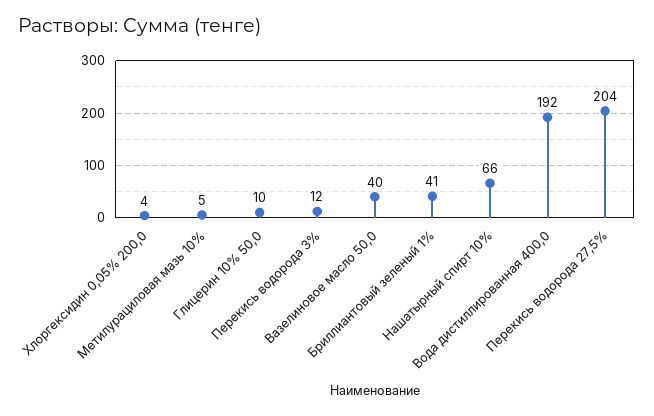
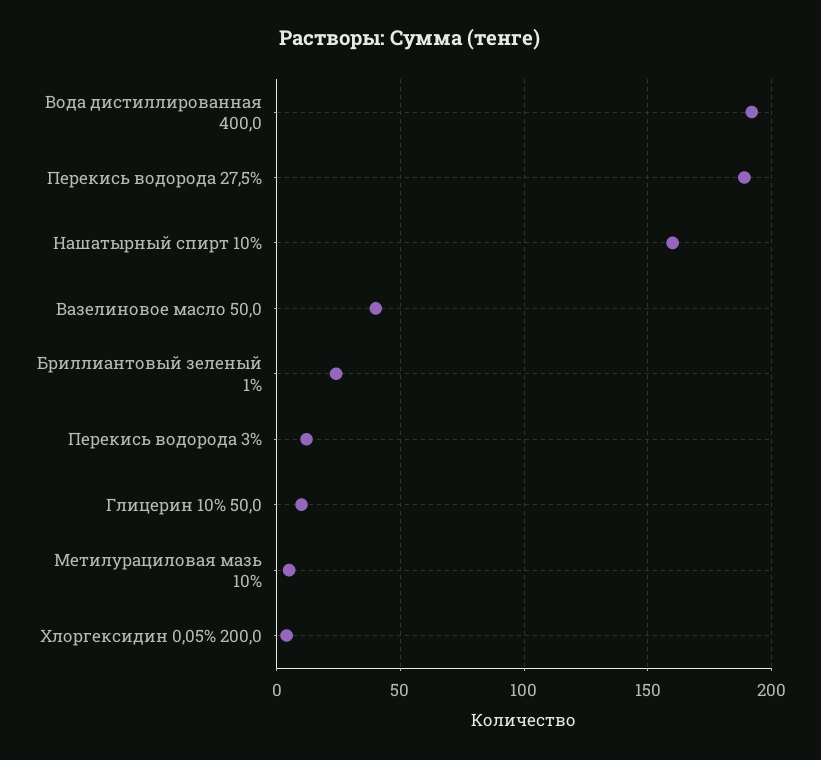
Бриллиантовый зеленый 1%: 41 -> 25
Нашатырный спирт 10%: 66 -> 160
Перекись водорода 27,5%: 204 -> 190

